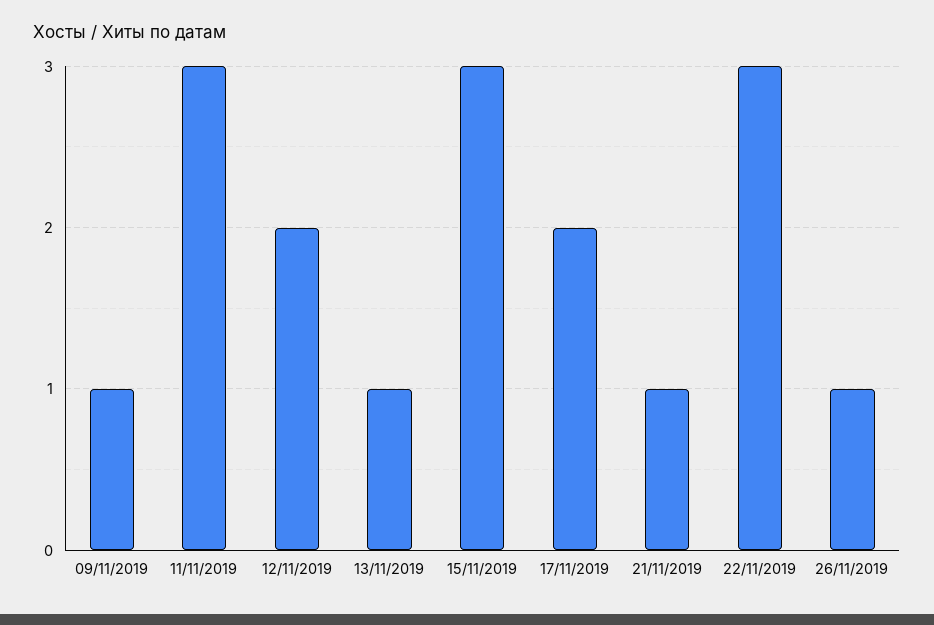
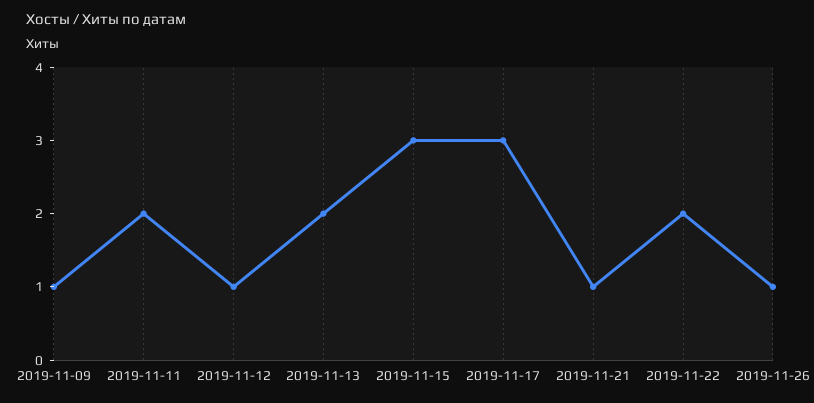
11/11/2019: 3 -> 2
12/11/2019: 2 -> 1
13/11/2019: 1 -> 2
17/11/2019: 2 -> 3
22/11/2019: 3 -> 2

